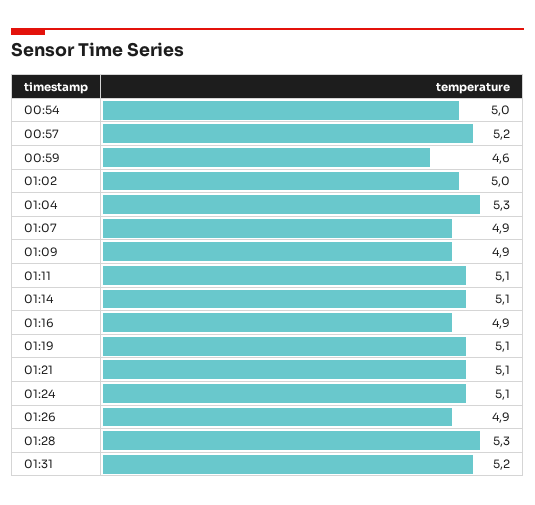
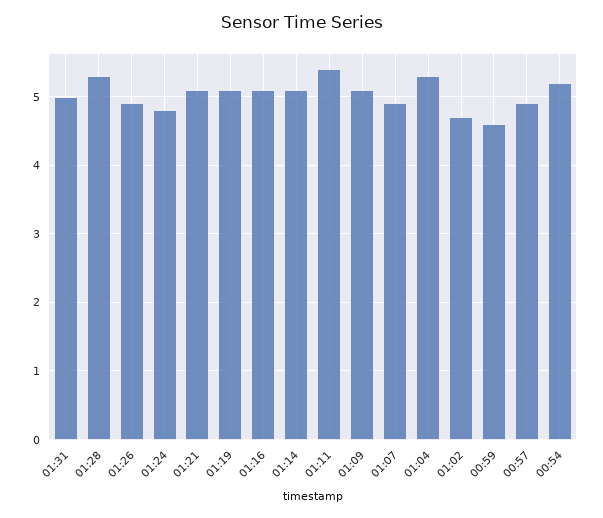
00:54: 5 -> 5.2
00:57: 5.2 -> 4.9
01:02: 5 -> 4.7
01:09: 4.9 -> 5.1
01:11: 5.1 -> 5.4
01:16: 4.9 -> 5.1
01:24: 5.1 -> 4.8
01:31: 5.2 -> 5

